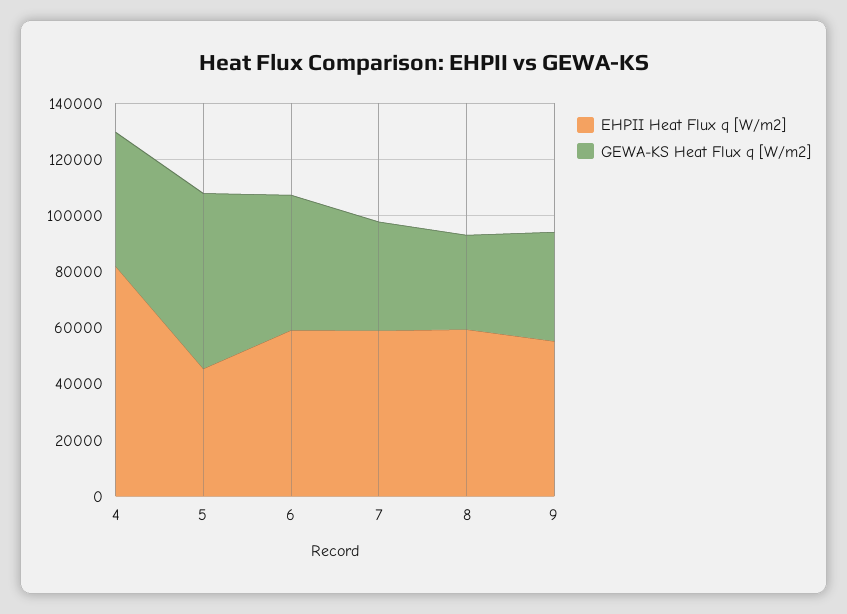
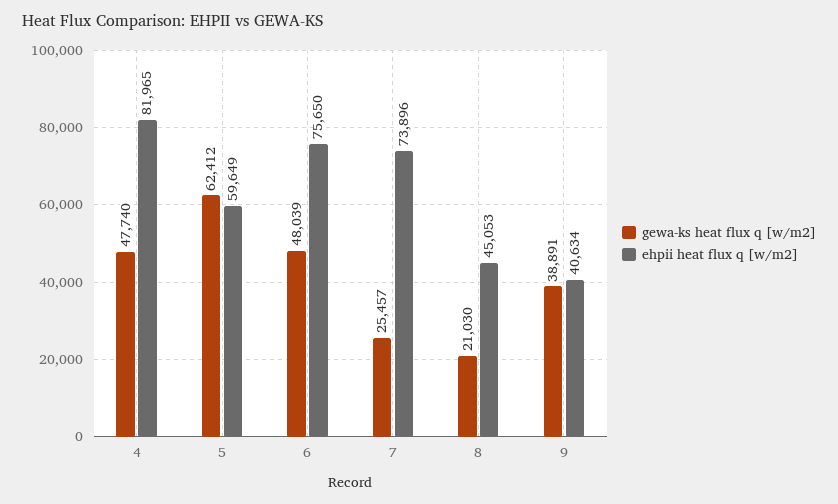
EHPII Heat Flux q [W/m2], 5: 45000 -> 59649
EHPII Heat Flux q [W/m2], 6: 60000 -> 75650
EHPII Heat Flux q [W/m2], 7: 60000 -> 73896
GEWA-KS Heat Flux q [W/m2], 7: 40000 -> 25457
EHPII Heat Flux q [W/m2], 8: 60000 -> 45053
GEWA-KS Heat Flux q [W/m2], 8: 35000 -> 21030
EHPII Heat Flux q [W/m2], 9: 55000 -> 40634

